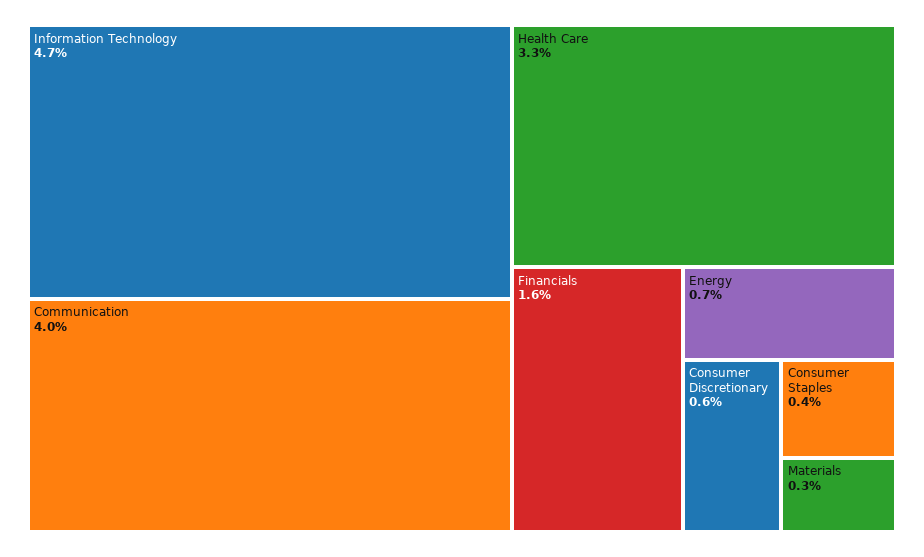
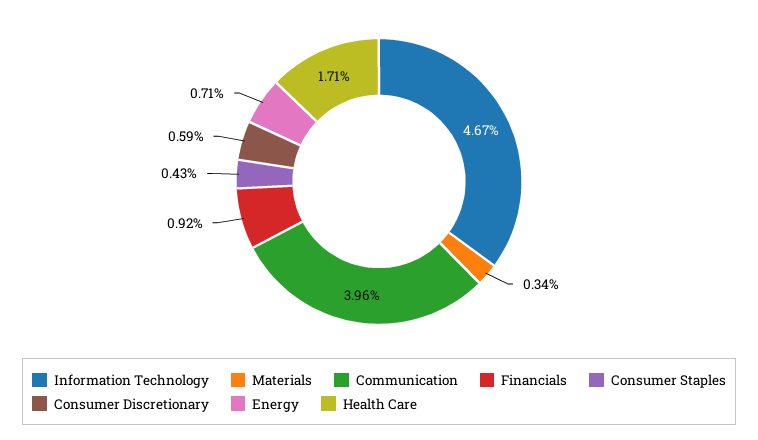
Health Care: 3.3 -> 1.71
Financials: 1.6 -> 0.92

